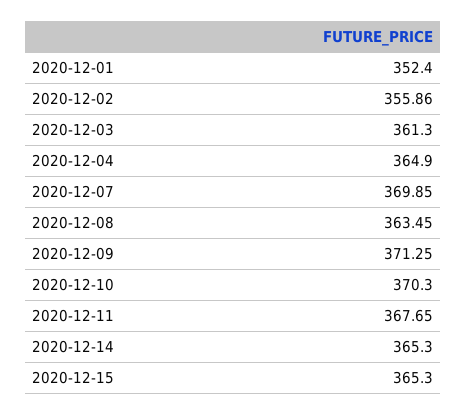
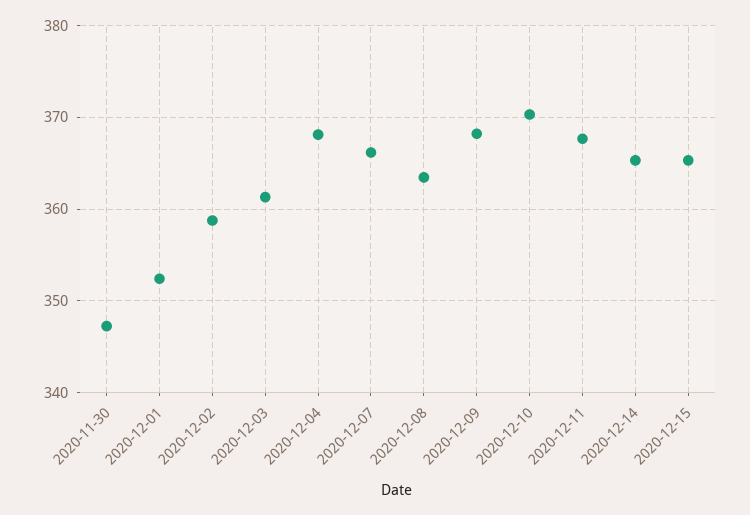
2020-12-02: 355.86 -> 359
2020-12-04: 364.9 -> 368
2020-12-07: 369.85 -> 366
2020-12-09: 371.25 -> 368
2020-11-30: none -> 347

